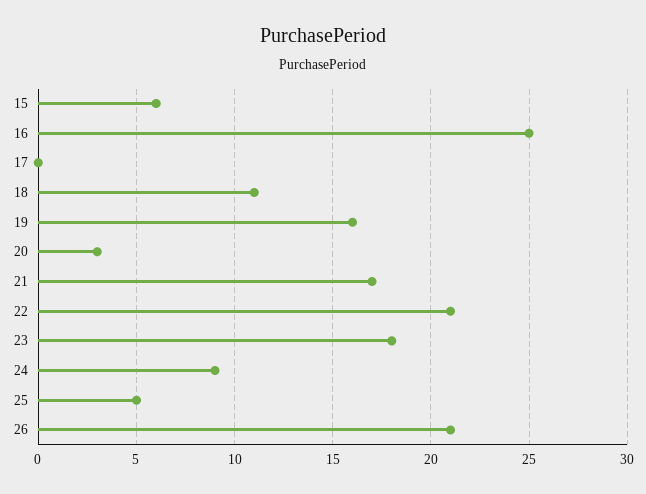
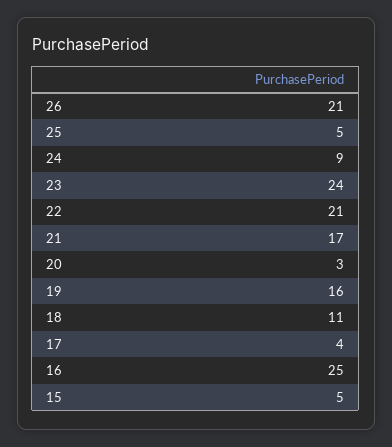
15: 6 -> 5
17: 0 -> 4
23: 18 -> 24

